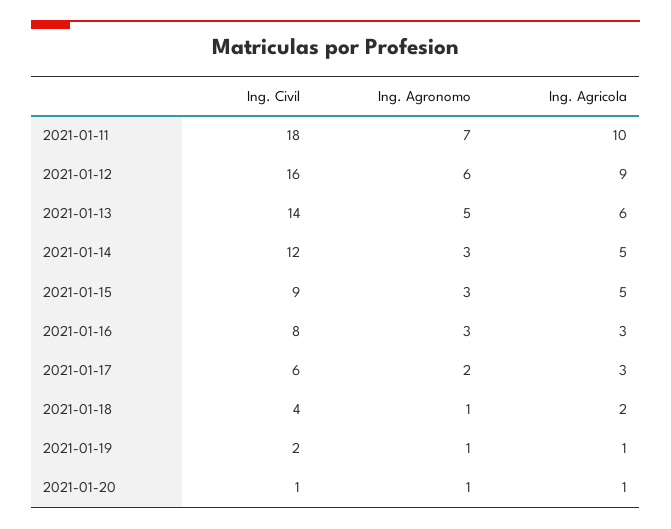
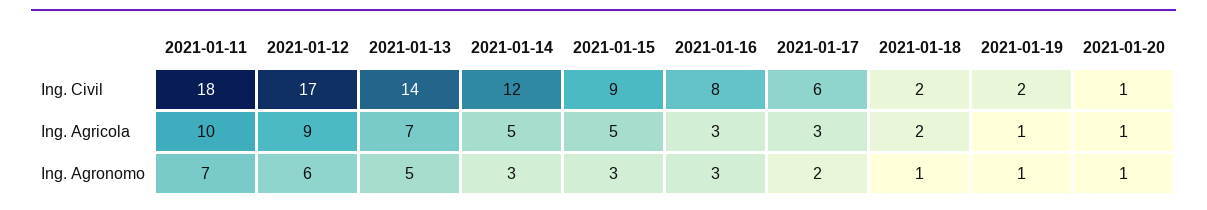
Ing. Civil, 2021-01-12: 16 -> 17
Ing. Agricola, 2021-01-13: 6 -> 7
Ing. Civil, 2021-01-18: 4 -> 2

